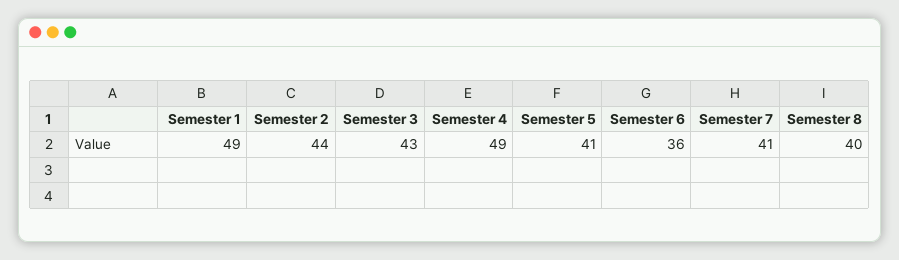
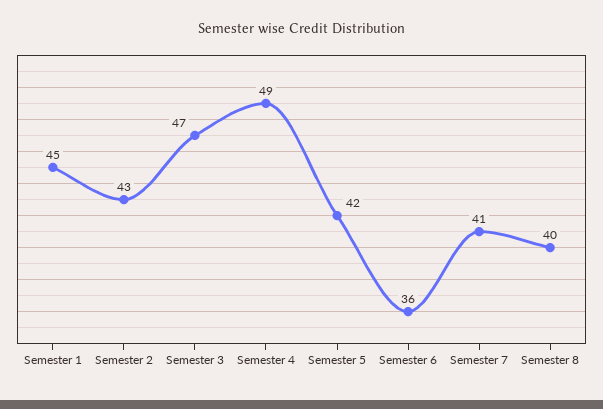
Semester 1: 49 -> 45
Semester 2: 44 -> 43
Semester 3: 43 -> 47
Semester 5: 41 -> 42

